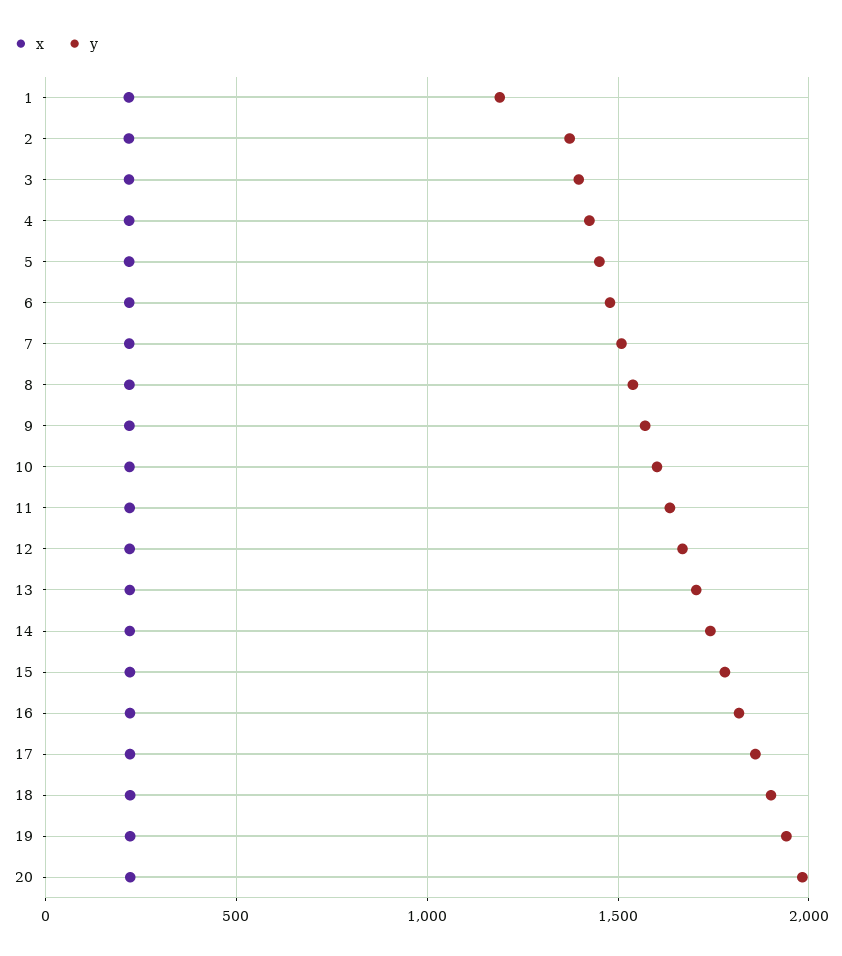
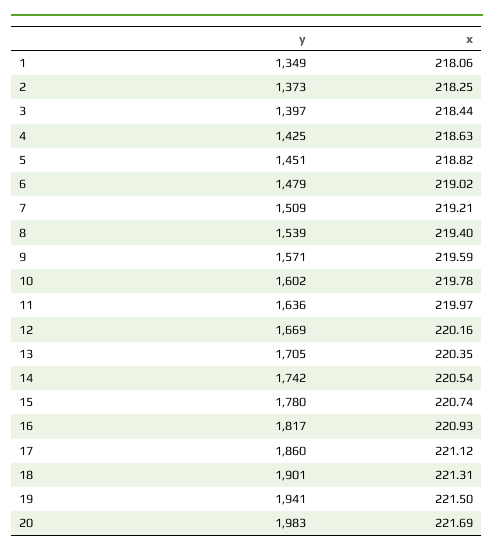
y, 1: 1200 -> 1349

